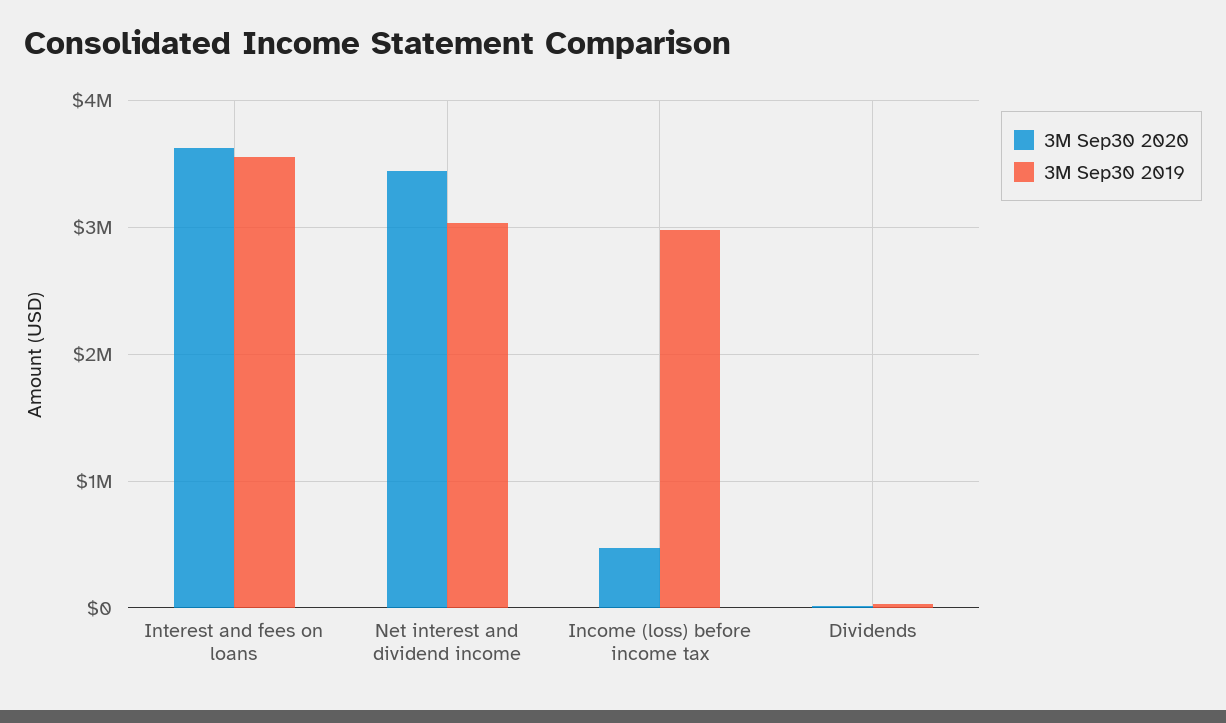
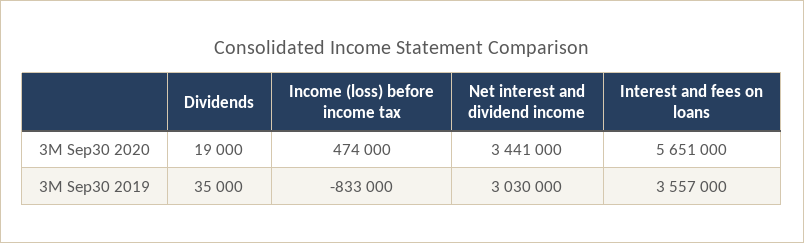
3M Sep30 2020, Interest and fees on loans: 3600000 -> 5651000
3M Sep30 2019, Income (loss) before income tax: 3000000 -> -833000

